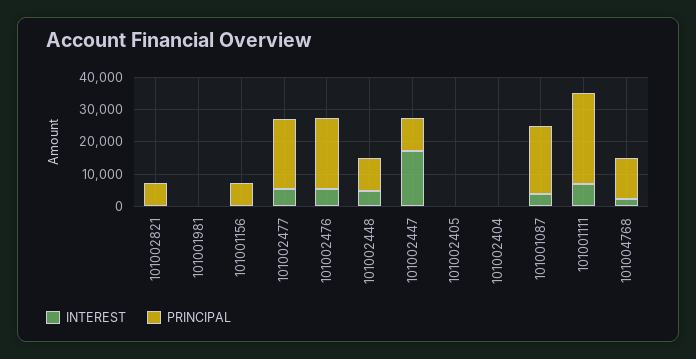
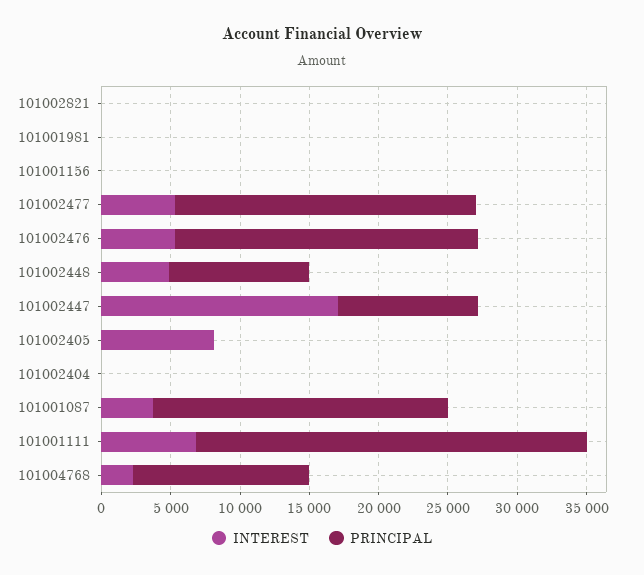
PRINCIPAL, 101002821: 7500 -> 0
PRINCIPAL, 101001156: 7500 -> 0
INTEREST, 101002405: 0 -> 8000

